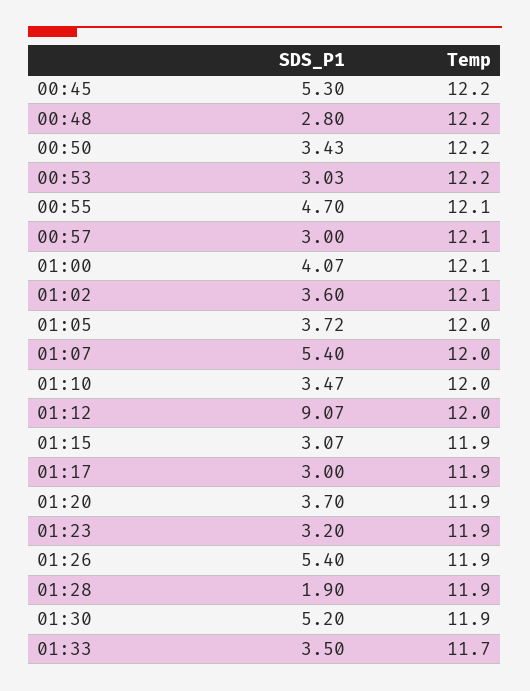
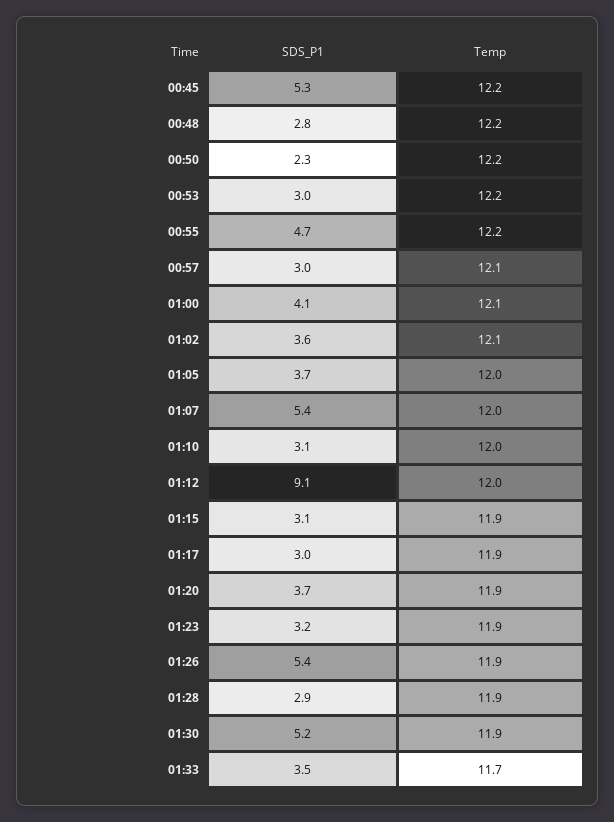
SDS_P1, 00:50: 3.43 -> 2.3
Temp, 00:55: 12.1 -> 12.2
SDS_P1, 01:10: 3.47 -> 3.1
SDS_P1, 01:28: 1.9 -> 2.9

